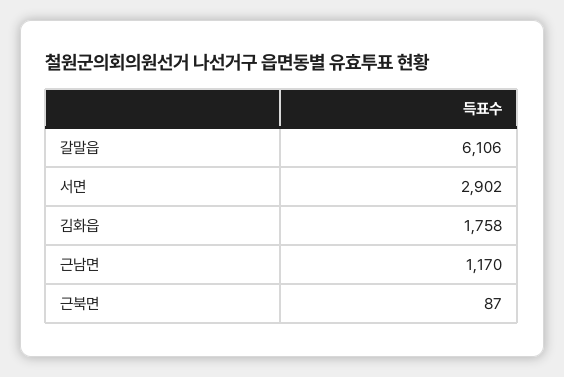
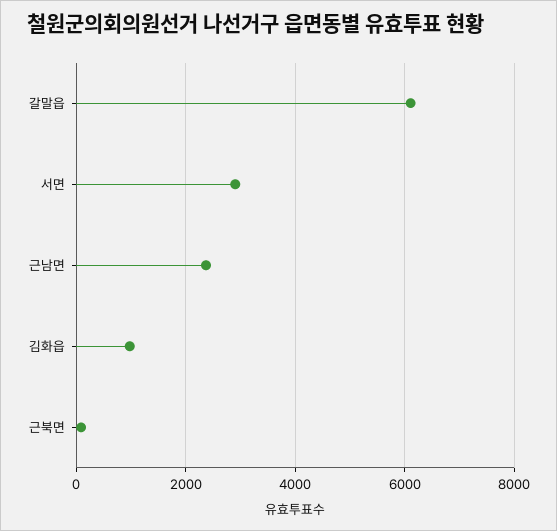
김화읍: 1758 -> 1000
근남면: 1170 -> 2400

